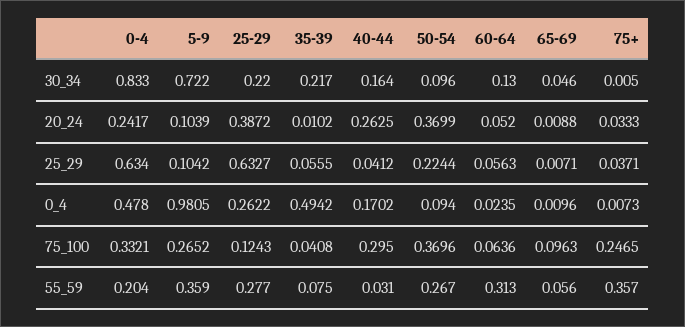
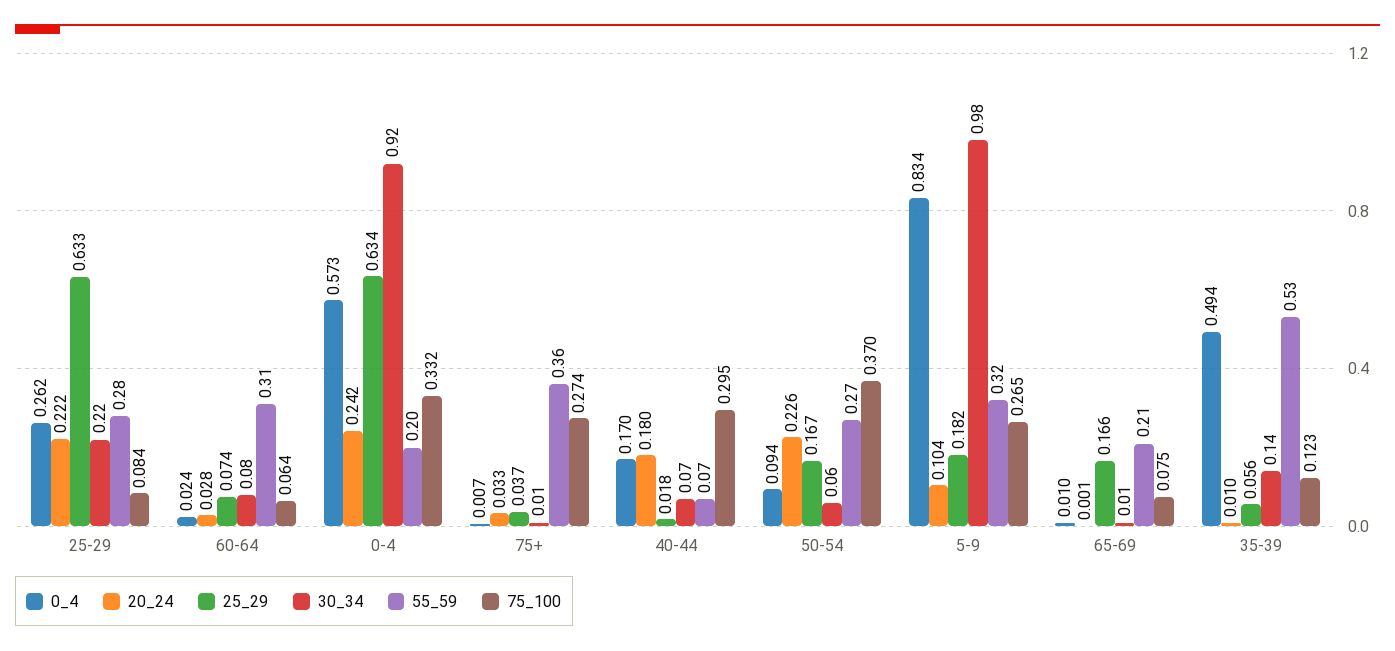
30_34, 0-4: 0.833 -> 0.92
30_34, 5-9: 0.722 -> 0.98
30_34, 35-39: 0.217 -> 0.14
30_34, 40-44: 0.164 -> 0.07
30_34, 50-54: 0.096 -> 0.06
30_34, 60-64: 0.13 -> 0.08
30_34, 65-69: 0.046 -> 0.01
20_24, 25-29: 0.3872 -> 0.222
20_24, 40-44: 0.2625 -> 0.18
20_24, 50-54: 0.3699 -> 0.226
20_24, 60-64: 0.052 -> 0.028
20_24, 65-69: 0.0088 -> 0.001
25_29, 5-9: 0.1042 -> 0.182
25_29, 40-44: 0.0412 -> 0.018
25_29, 50-54: 0.2244 -> 0.167
25_29, 60-64: 0.0563 -> 0.074
25_29, 65-69: 0.0071 -> 0.166
0_4, 0-4: 0.478 -> 0.573
0_4, 5-9: 0.9805 -> 0.834
75_100, 25-29: 0.1243 -> 0.084
75_100, 35-39: 0.0408 -> 0.123
75_100, 65-69: 0.0963 -> 0.075
75_100, 75+: 0.2465 -> 0.274
55_59, 5-9: 0.359 -> 0.32
55_59, 35-39: 0.075 -> 0.53
55_59, 40-44: 0.031 -> 0.07
55_59, 65-69: 0.056 -> 0.21

